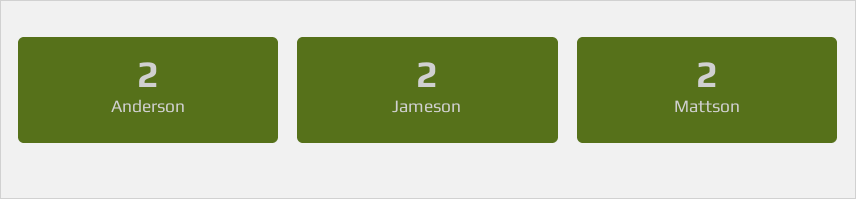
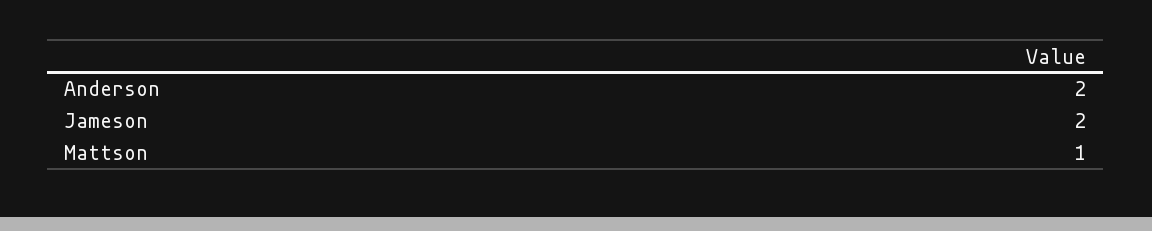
Mattson: 2 -> 1

